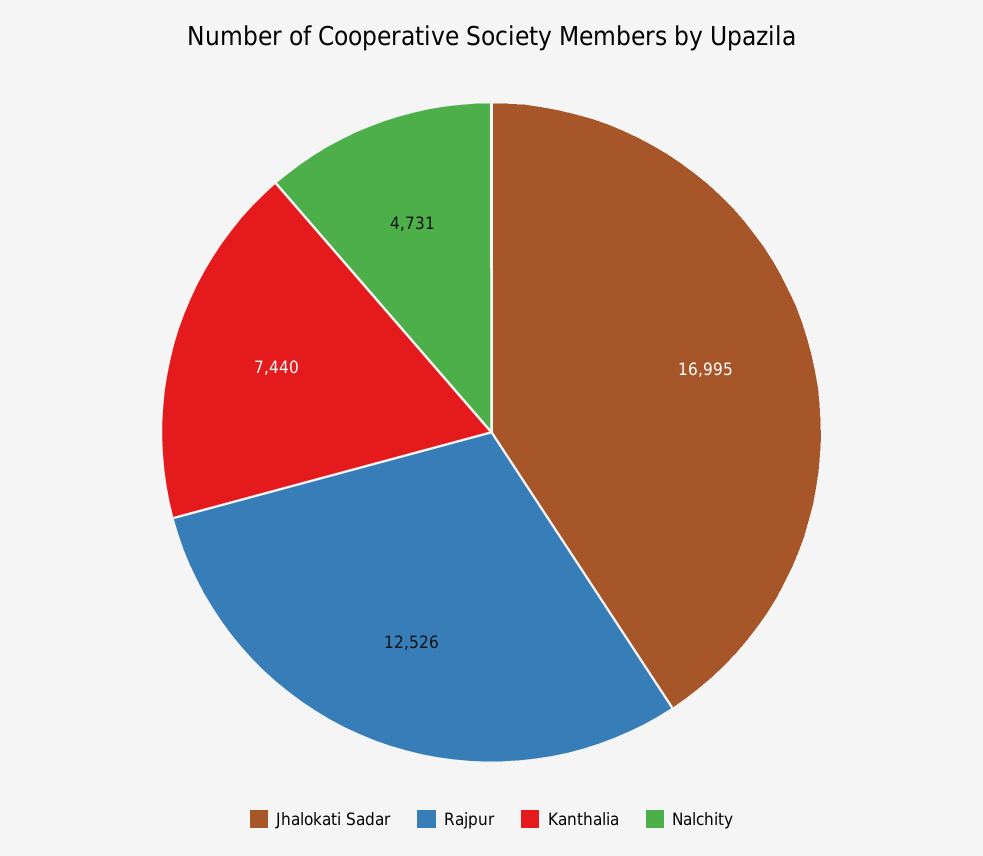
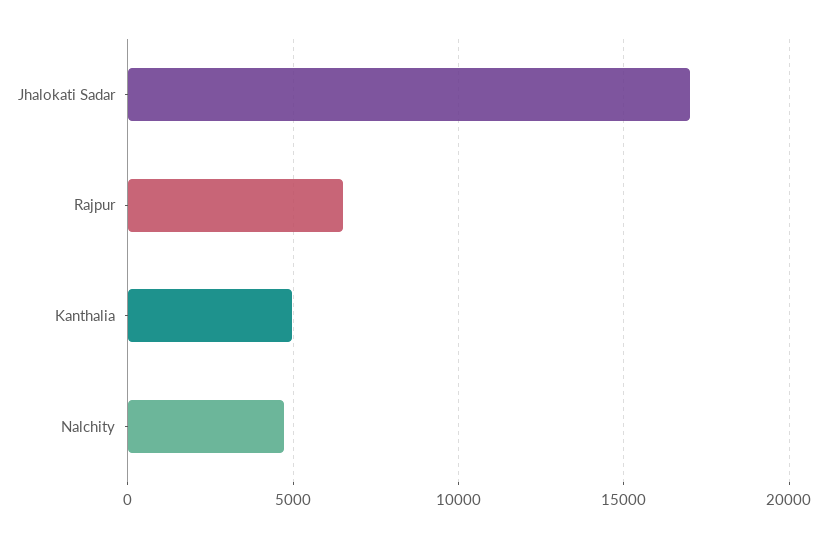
Rajpur: 12526 -> 6500
Kanthalia: 7440 -> 5000

